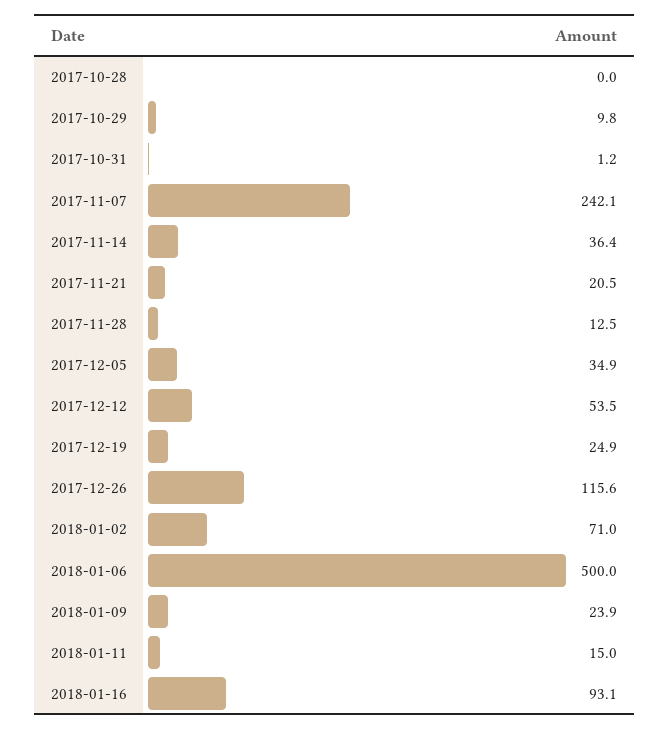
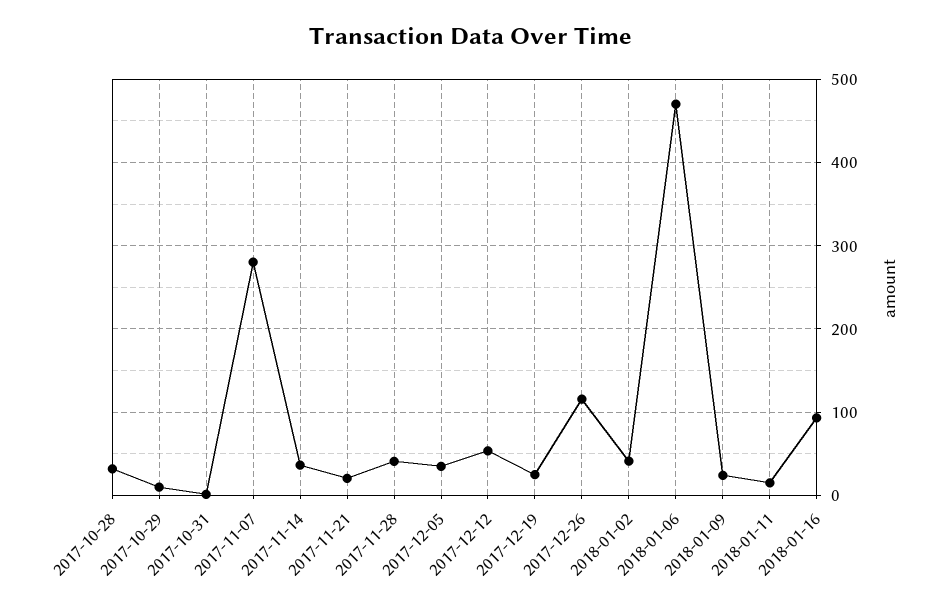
2017-10-28: 0 -> 30
2017-11-07: 242.1 -> 280
2017-11-28: 12.5 -> 40
2018-01-02: 71 -> 40
2018-01-06: 500 -> 470

